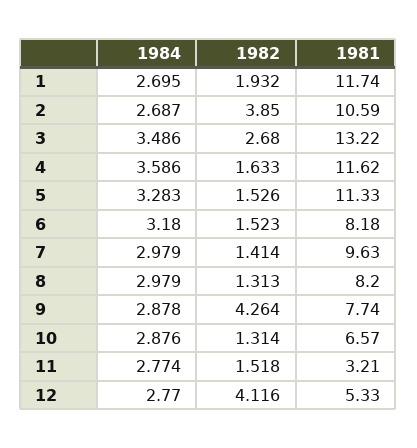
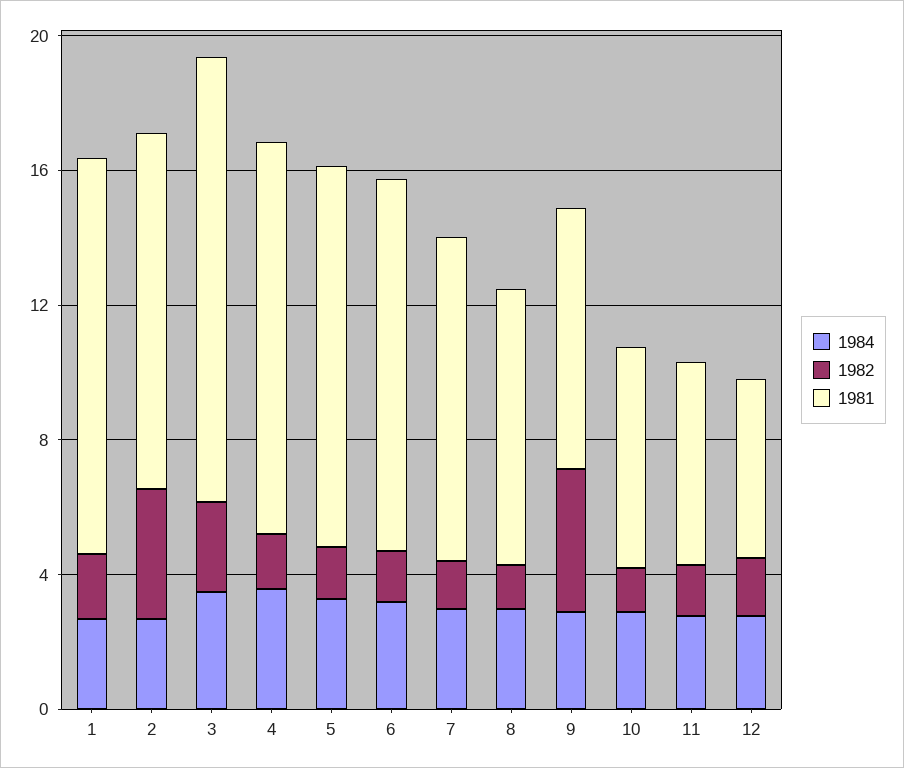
1981, 6: 8.18 -> 11
1981, 11: 3.21 -> 6
1982, 12: 4.116 -> 2

